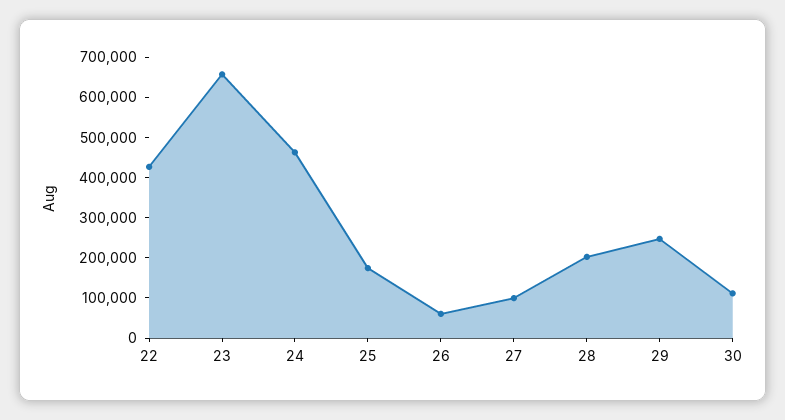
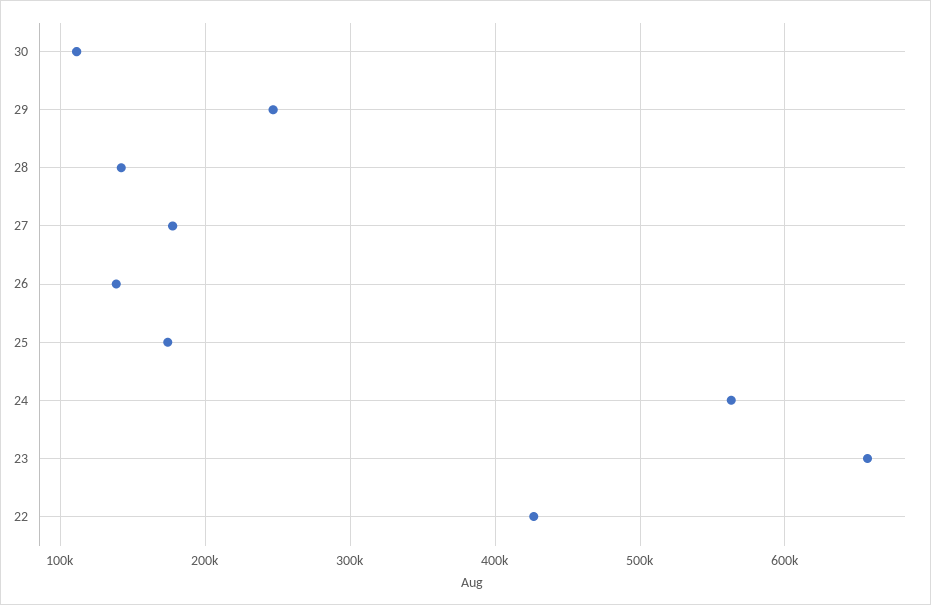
24: 460000 -> 560000
26: 60000 -> 140000
27: 100000 -> 180000
28: 200000 -> 140000

